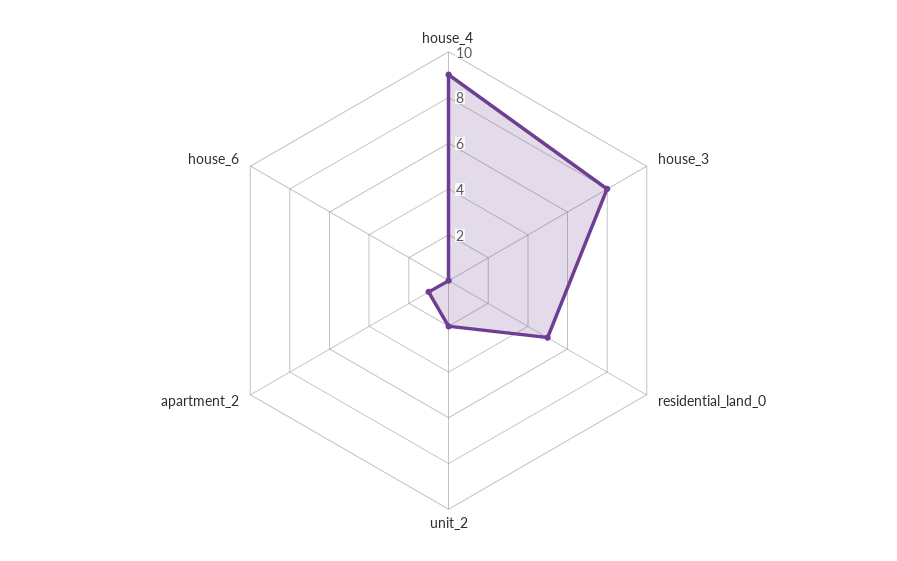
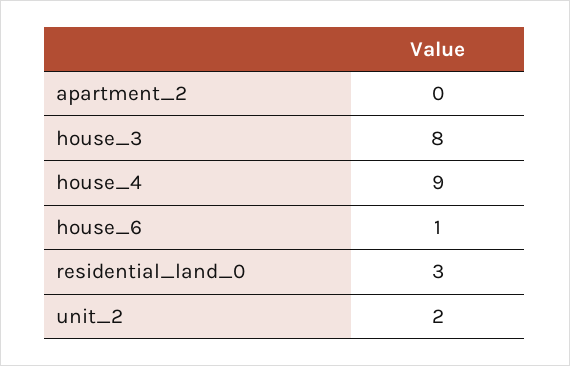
residential_land_0: 5 -> 3
apartment_2: 1 -> 0
house_6: 0 -> 1

